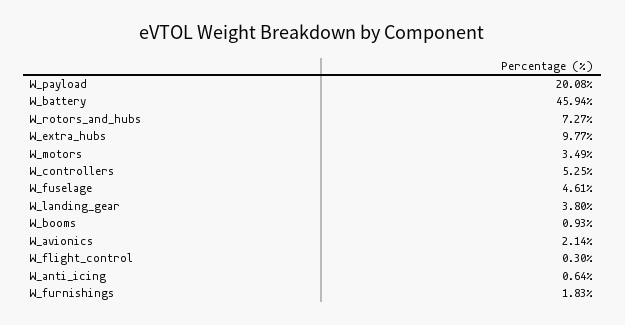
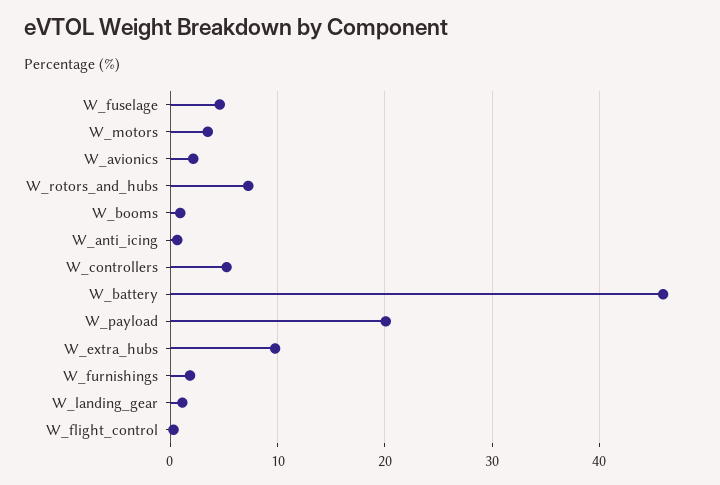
W_landing_gear: 3.8 -> 1

